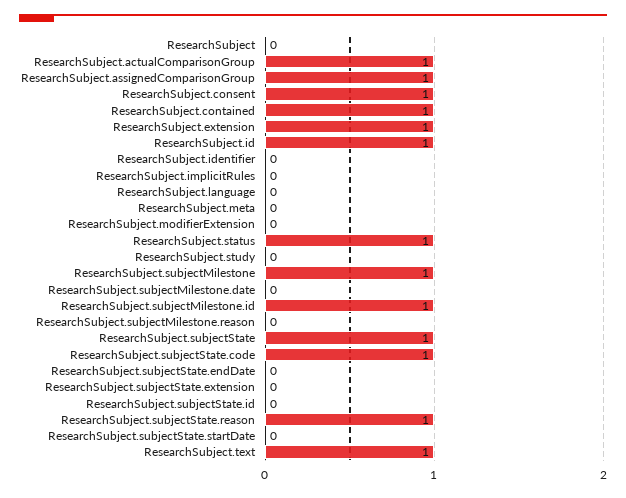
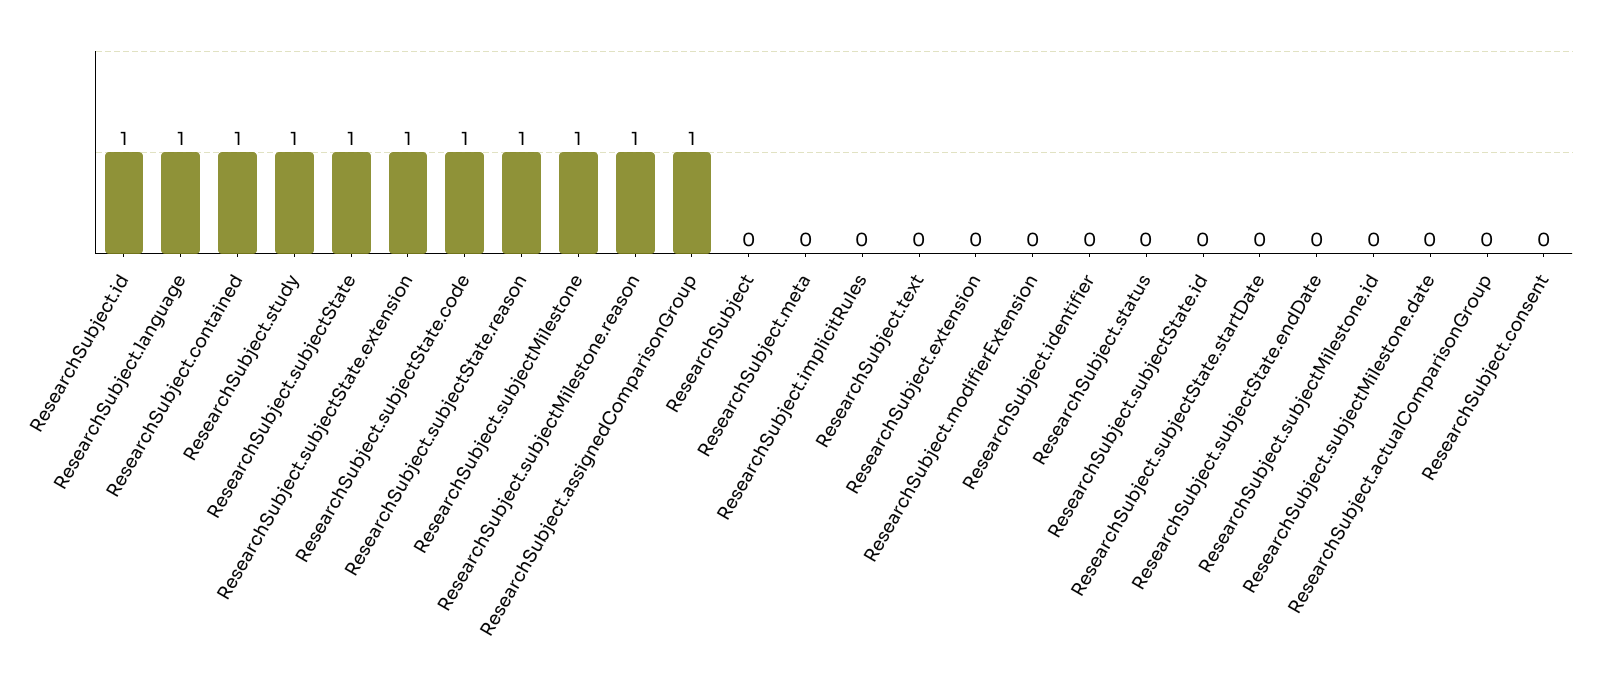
ResearchSubject.actualComparisonGroup: 1 -> 0
ResearchSubject.consent: 1 -> 0
ResearchSubject.extension: 1 -> 0
ResearchSubject.language: 0 -> 1
ResearchSubject.status: 1 -> 0
ResearchSubject.study: 0 -> 1
ResearchSubject.subjectMilestone.id: 1 -> 0
ResearchSubject.subjectMilestone.reason: 0 -> 1
ResearchSubject.subjectState.extension: 0 -> 1
ResearchSubject.text: 1 -> 0

